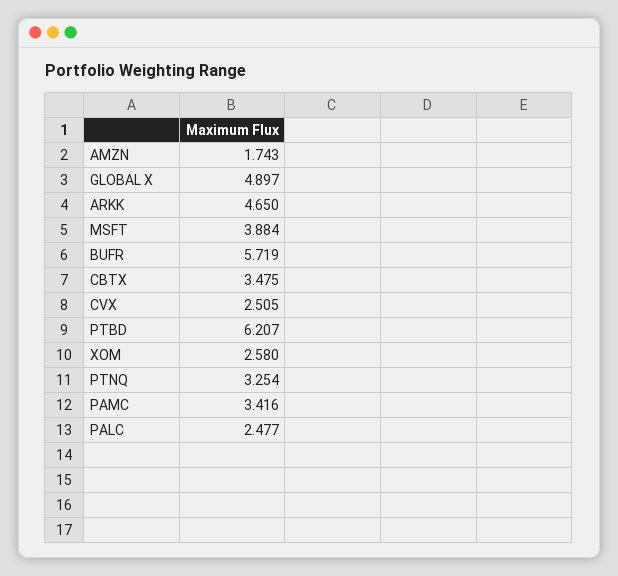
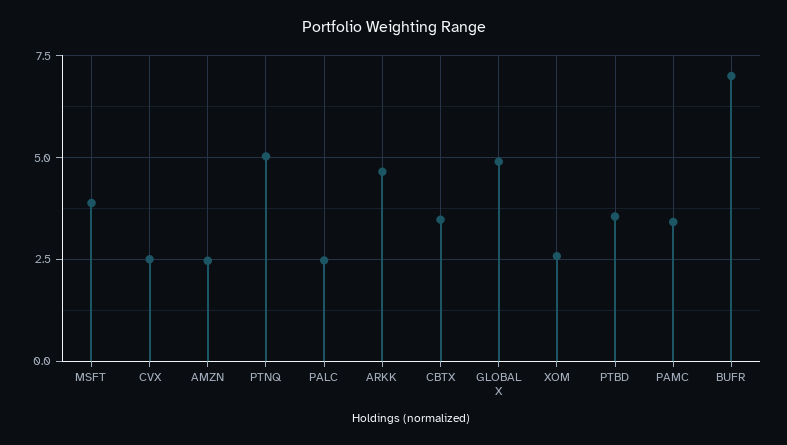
AMZN: 1.743 -> 2.5
BUFR: 5.719 -> 7
PTBD: 6.207 -> 3.5
PTNQ: 3.254 -> 5

